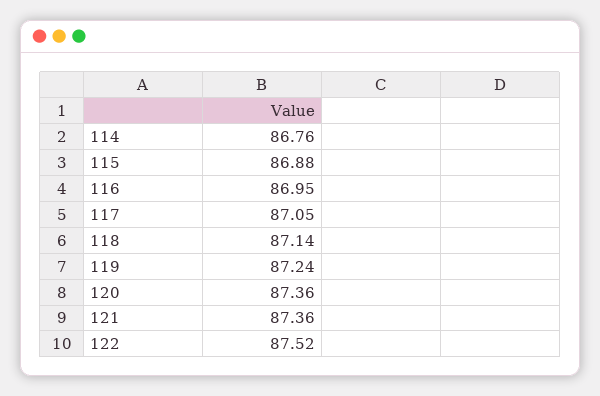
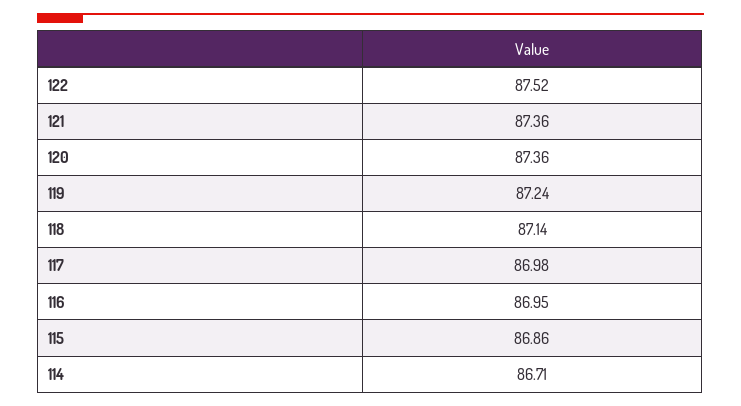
114: 86.76 -> 86.71
115: 86.88 -> 86.86
117: 87.05 -> 86.98

